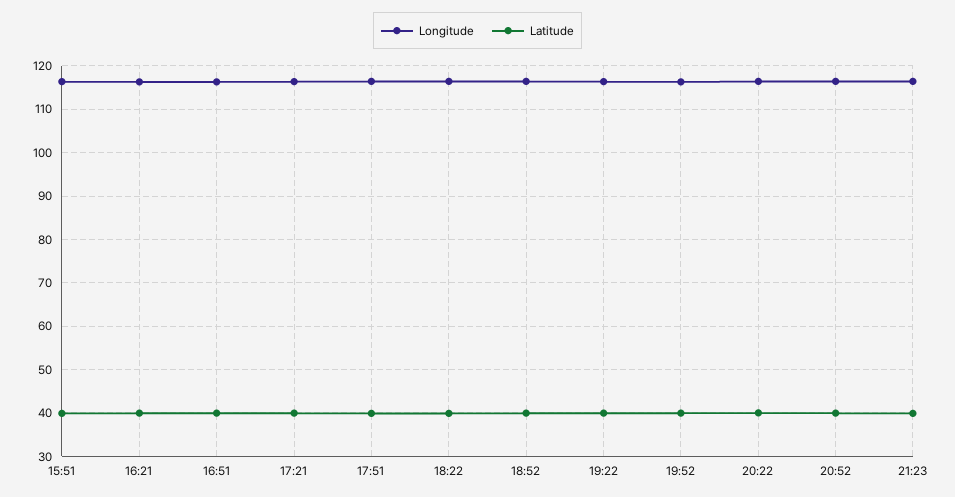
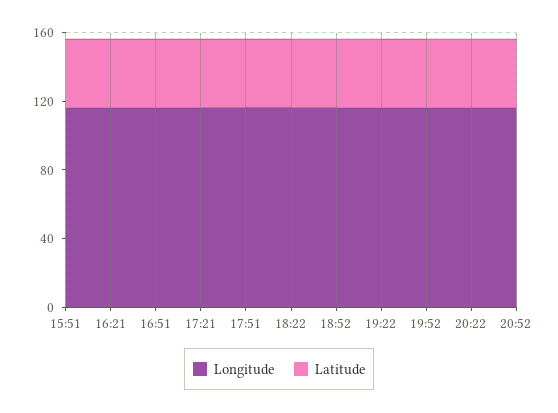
Longitude, 21:23: 116 -> none
Latitude, 21:23: 40 -> none

